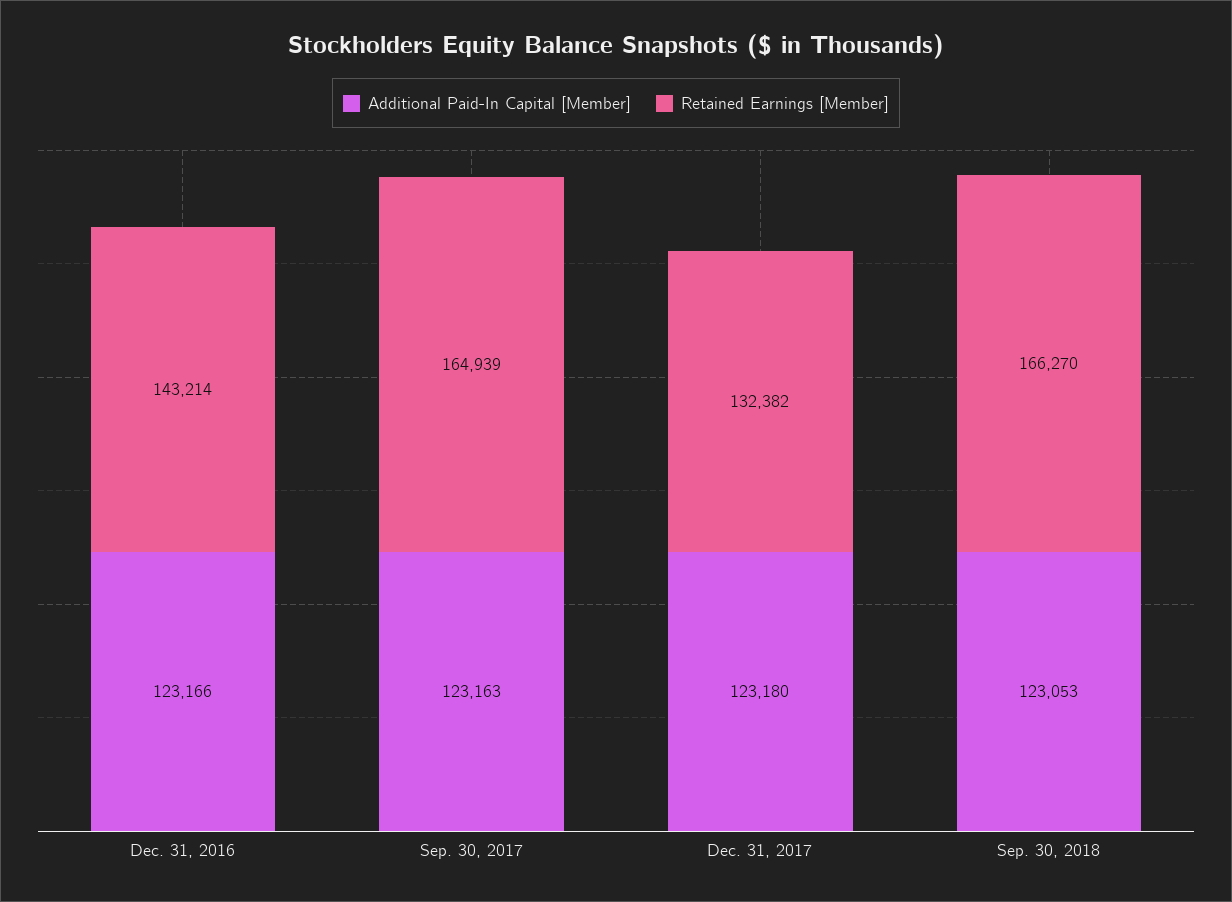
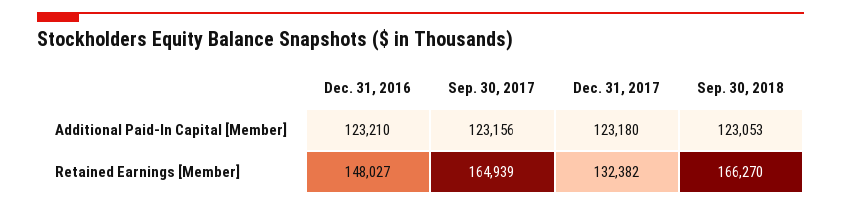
Additional Paid-In Capital [Member], Dec. 31, 2016: 123166 -> 123210
Retained Earnings [Member], Dec. 31, 2016: 143214 -> 148027
Additional Paid-In Capital [Member], Sep. 30, 2017: 123163 -> 123156

